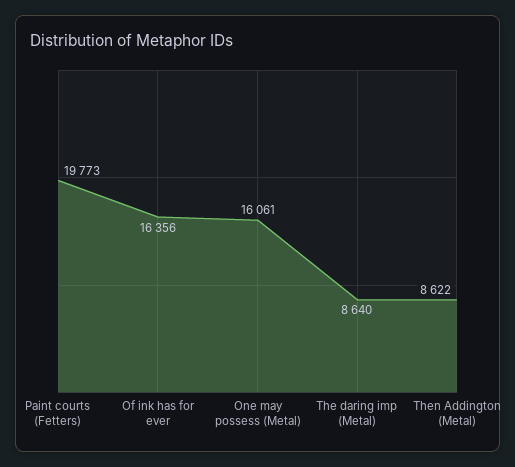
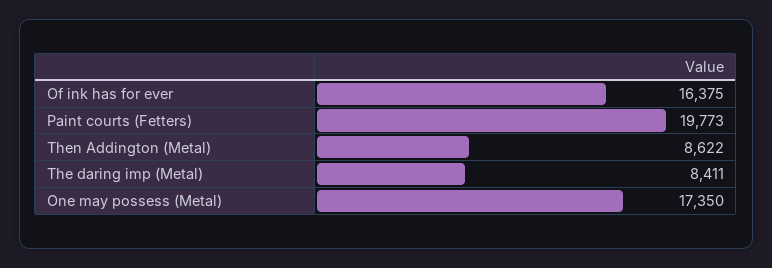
Of ink has for ever: 16356 -> 16375
One may possess (Metal): 16061 -> 17350
The daring imp (Metal): 8640 -> 8411

